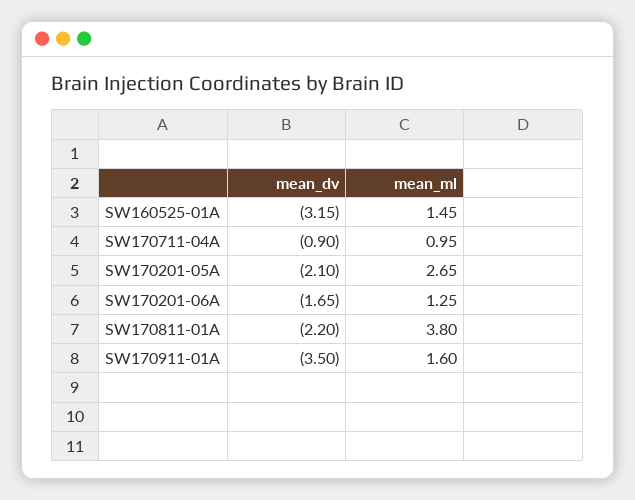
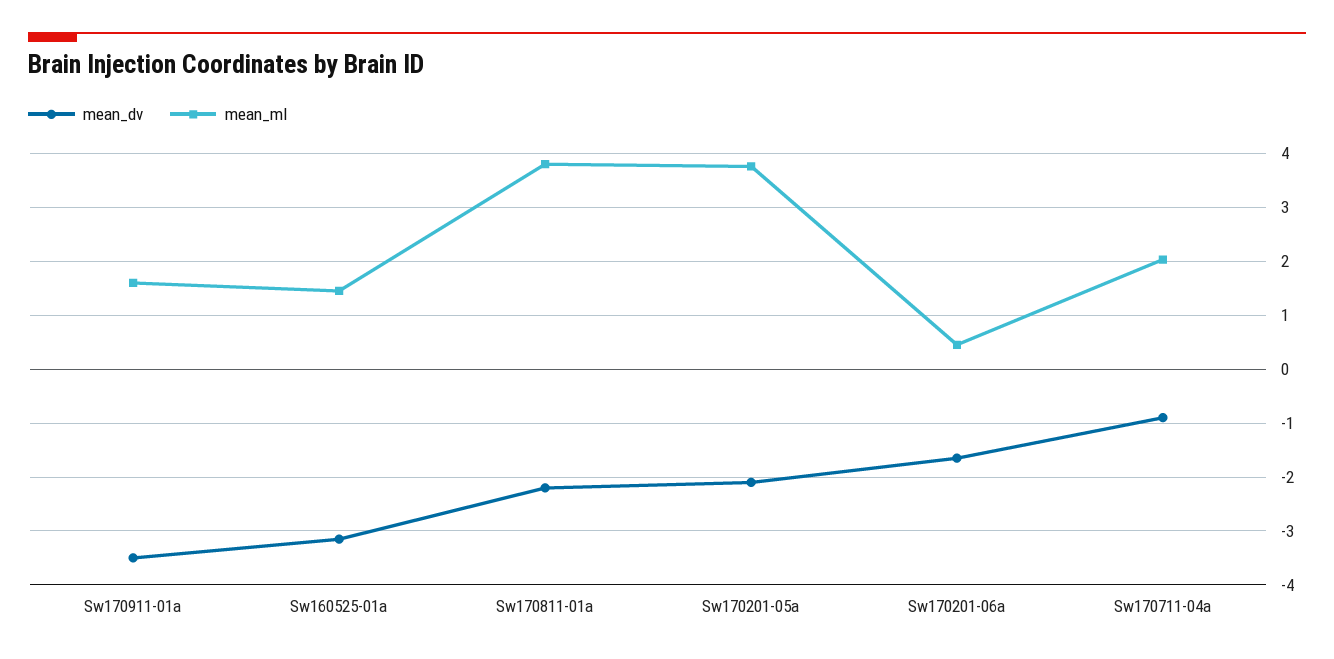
mean_ml, SW170711-04A: 0.95 -> 2
mean_ml, SW170201-05A: 2.65 -> 3.8
mean_ml, SW170201-06A: 1.25 -> 0.4

